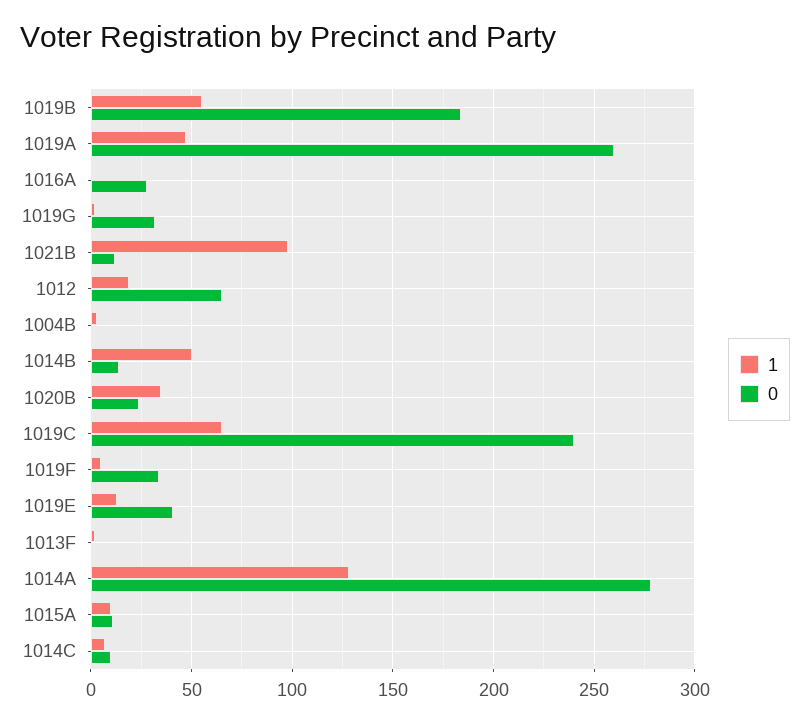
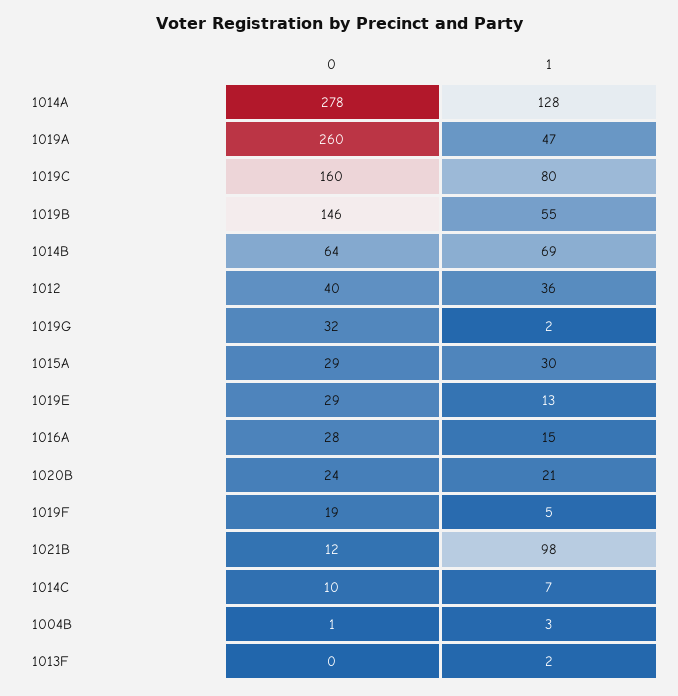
0, 1019B: 185 -> 146
1, 1016A: 0 -> 15
1, 1012: 20 -> 36
0, 1012: 65 -> 40
1, 1014B: 50 -> 69
0, 1014B: 15 -> 64
1, 1020B: 35 -> 21
1, 1019C: 65 -> 80
0, 1019C: 240 -> 160
0, 1019F: 35 -> 19
0, 1019E: 40 -> 29
1, 1015A: 10 -> 30
0, 1015A: 10 -> 29

